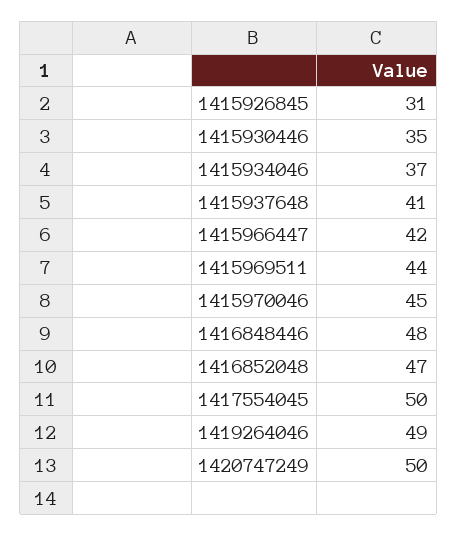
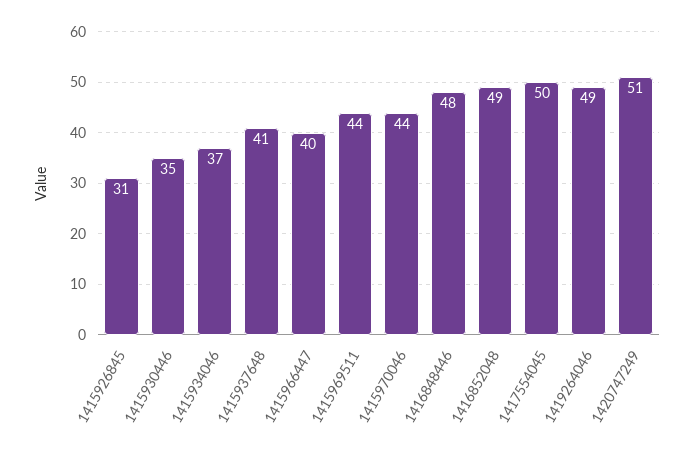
1415966447: 42 -> 40
1415970046: 45 -> 44
1416852048: 47 -> 49
1420747249: 50 -> 51

